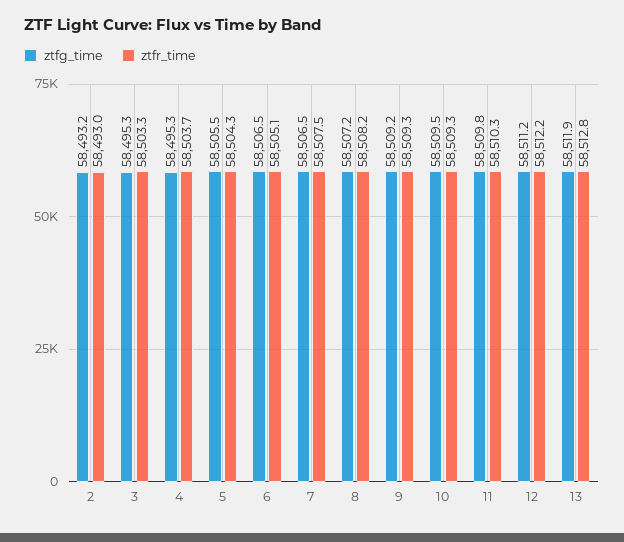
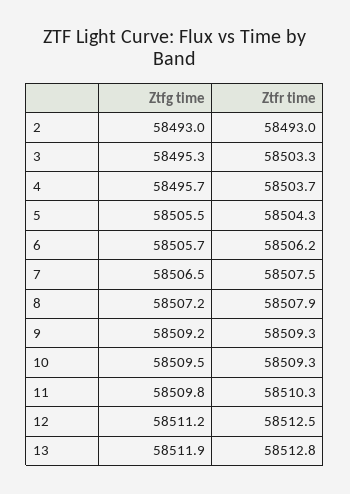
ztfg_time, 2: 58493.2 -> 58493
ztfg_time, 4: 58495.3 -> 58495.7
ztfg_time, 6: 58506.5 -> 58505.7
ztfr_time, 6: 58505.1 -> 58506.2
ztfr_time, 8: 58508.2 -> 58507.9
ztfr_time, 12: 58512.2 -> 58512.5

